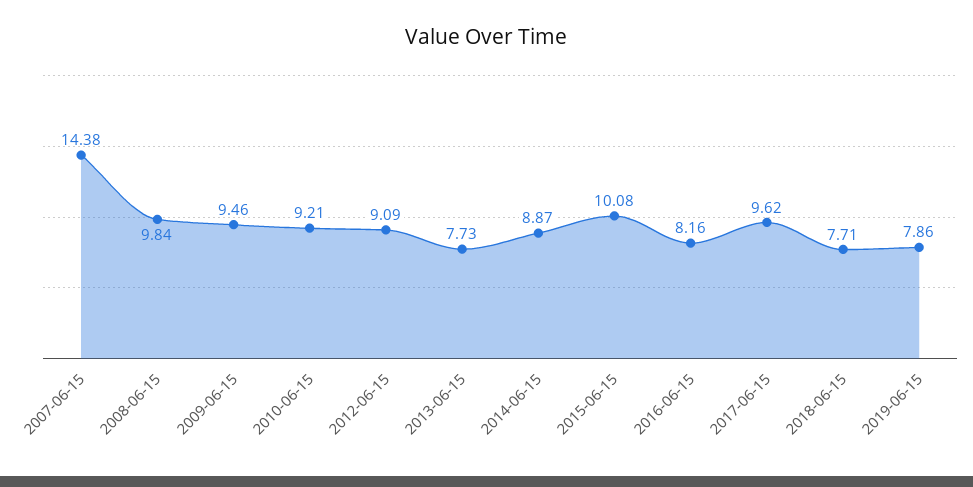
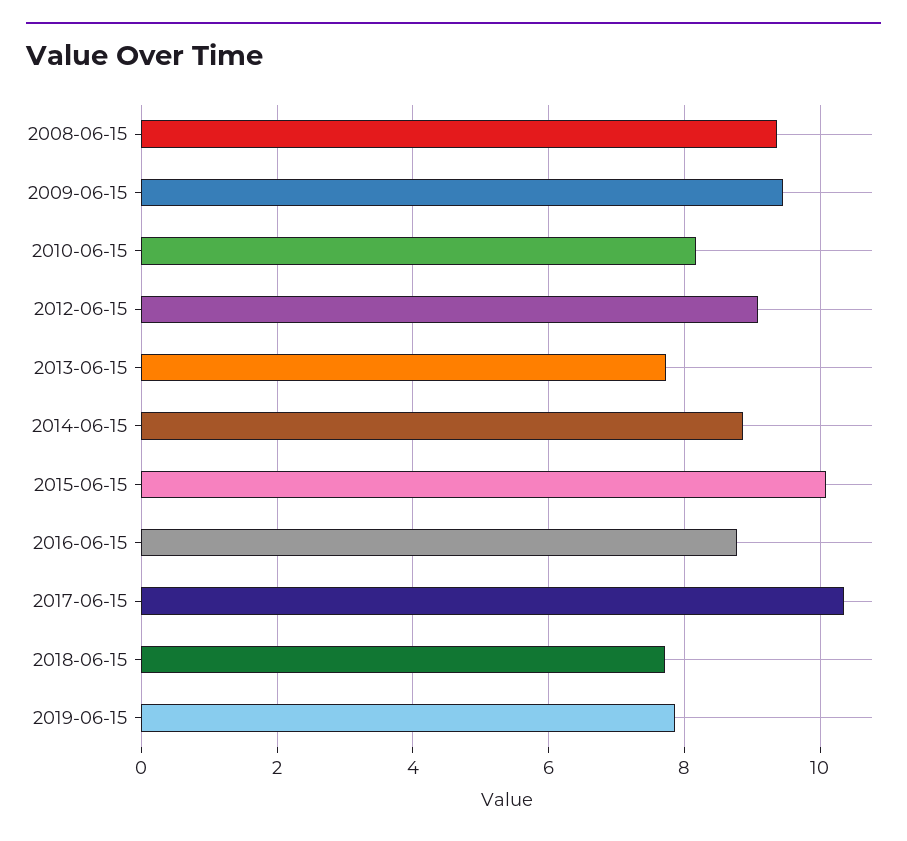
2007-06-15: 14.38 -> none
2008-06-15: 9.84 -> 9.4
2010-06-15: 9.21 -> 8.2
2016-06-15: 8.16 -> 8.8
2017-06-15: 9.62 -> 10.4

